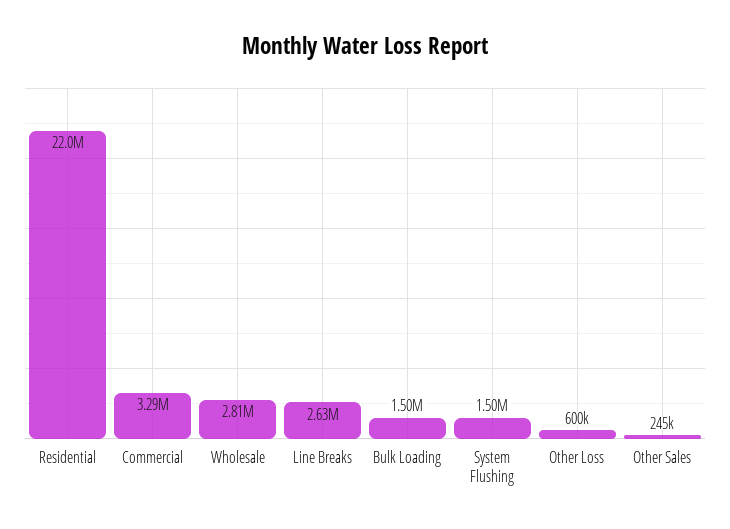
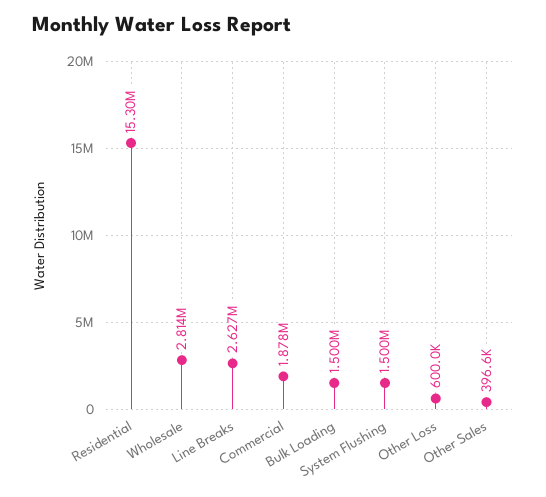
Residential: 22000000 -> 15300000
Commercial: 3290000 -> 1878000
Other Sales: 245000 -> 396600

